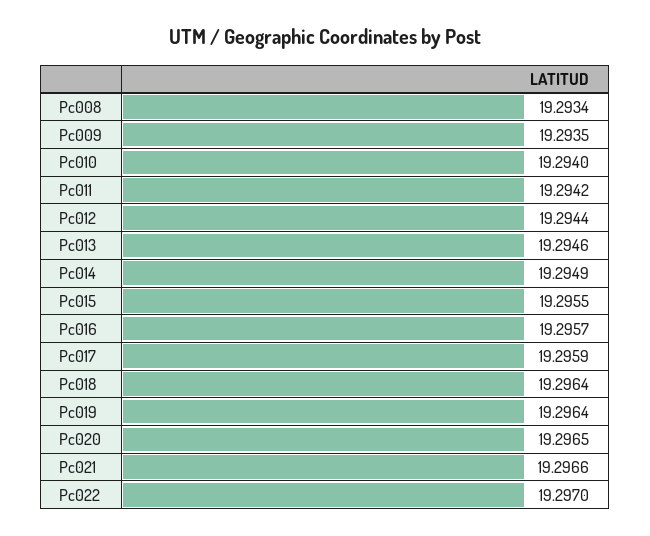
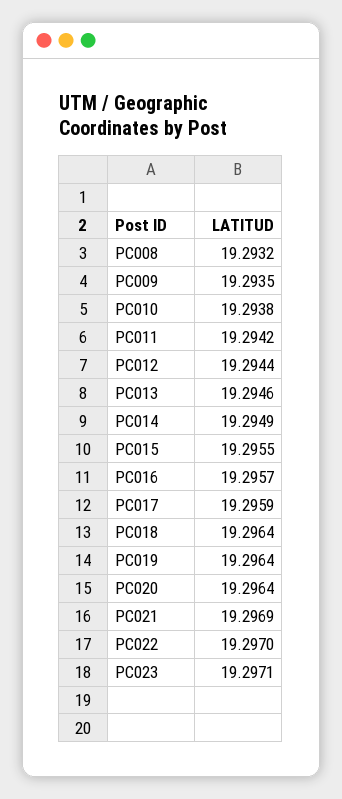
Pc008: 19.2934 -> 19.2932
Pc010: 19.294 -> 19.2938
Pc020: 19.2965 -> 19.2964
Pc021: 19.2966 -> 19.2969
PC023: none -> 19.2971

